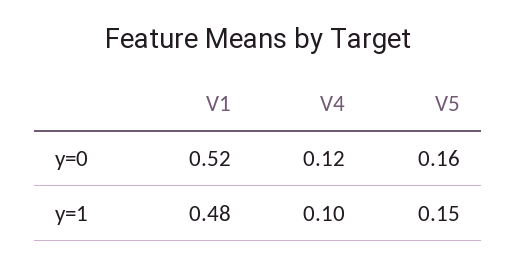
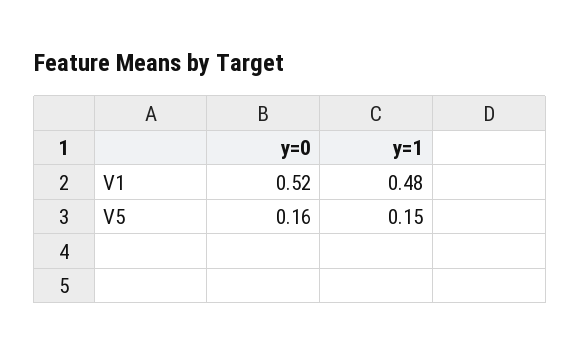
V4, y=0: 0.12 -> none
V4, y=1: 0.1 -> none

